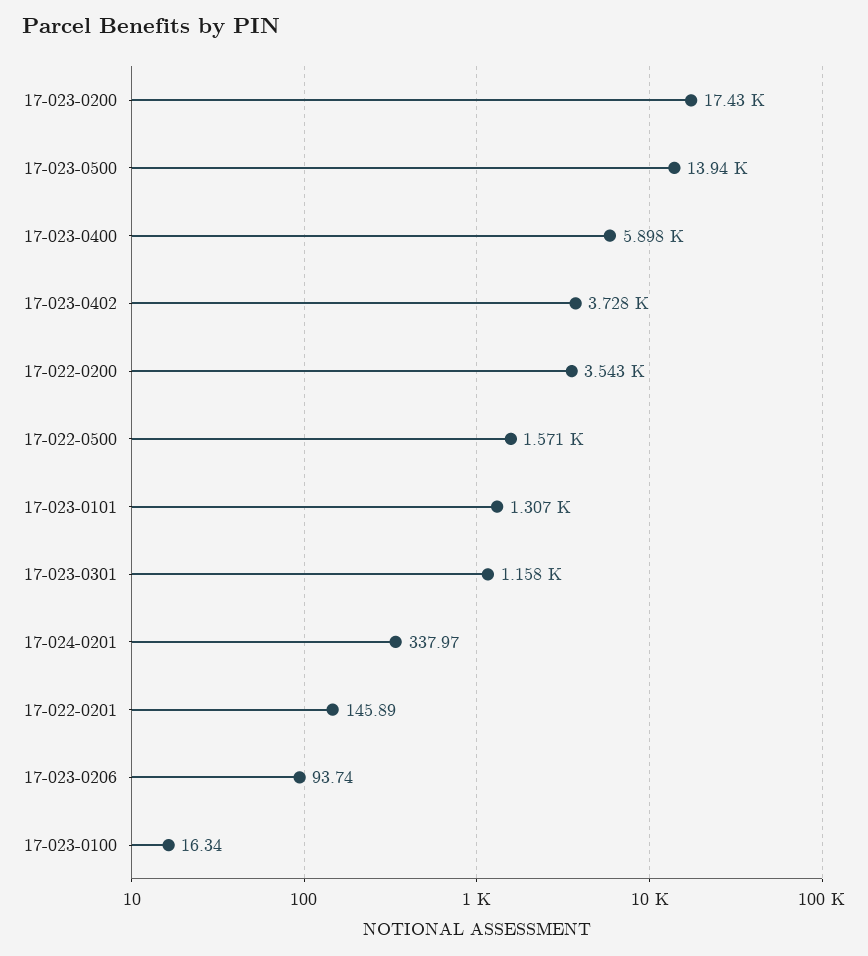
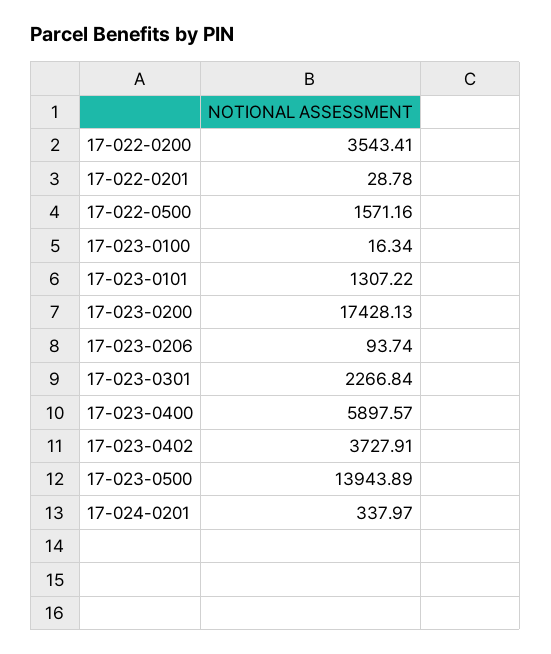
17-023-0301: 1158 -> 2266.84
17-022-0201: 145.89 -> 28.78

